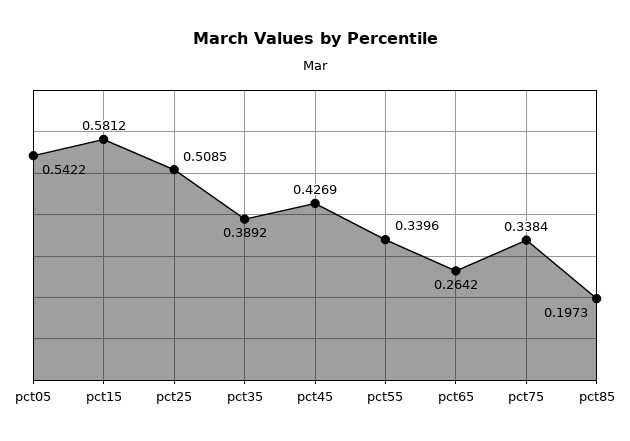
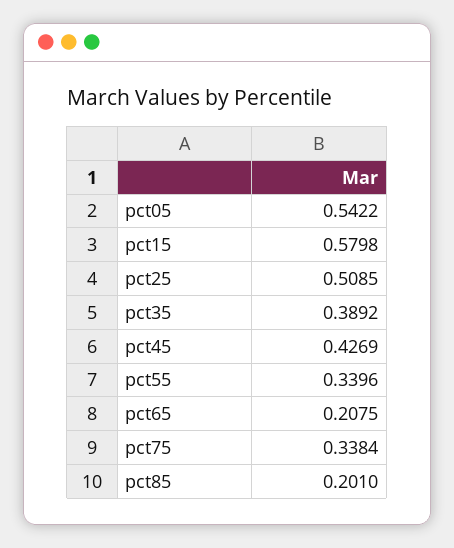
pct15: 0.5812 -> 0.5798
pct65: 0.2642 -> 0.2075
pct85: 0.1973 -> 0.201

